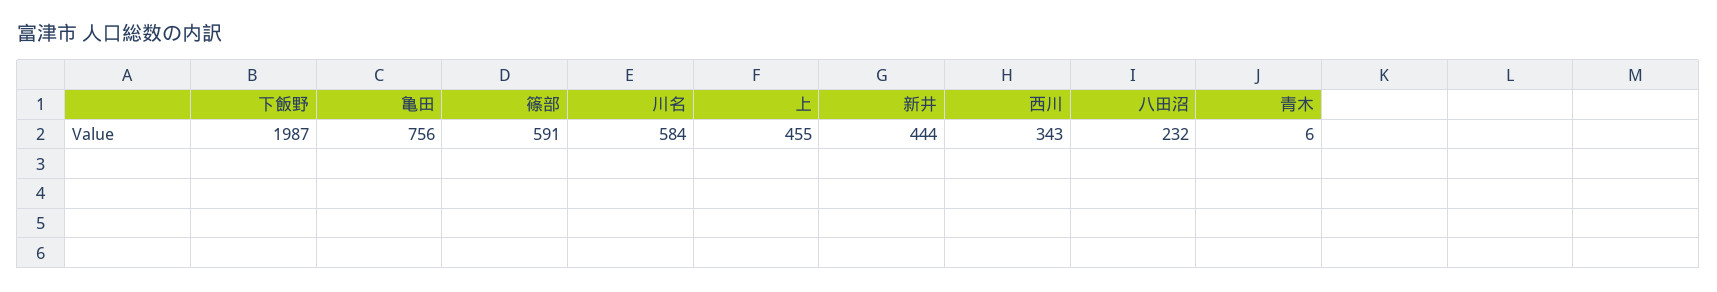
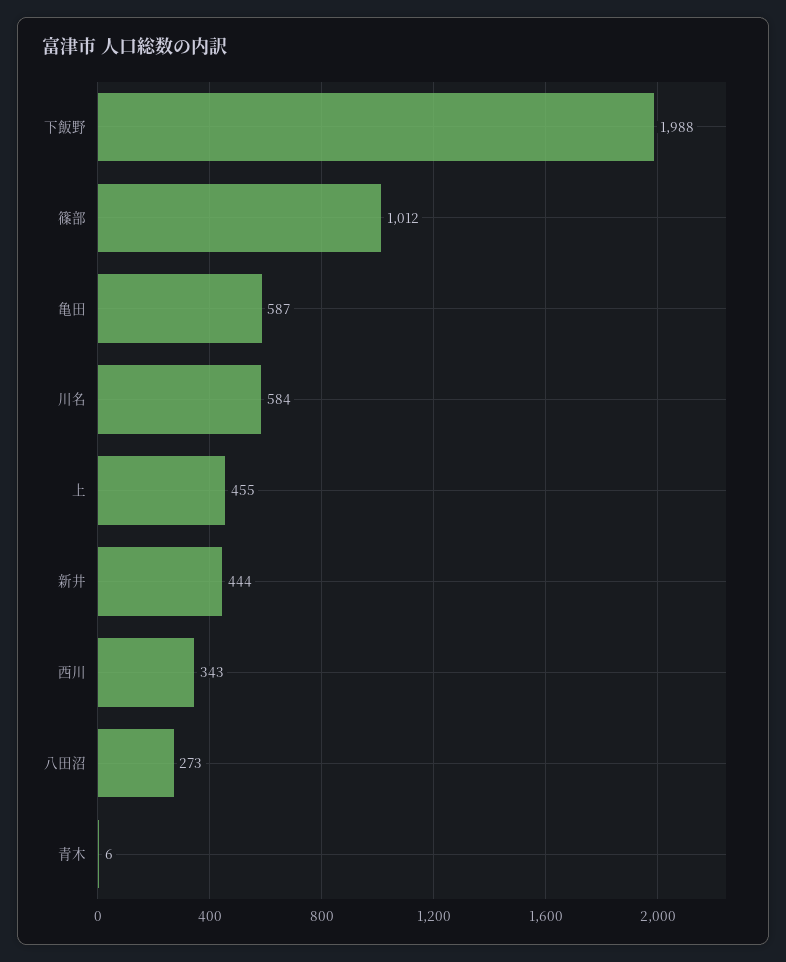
下飯野: 1987 -> 1988
亀田: 756 -> 587
篠部: 591 -> 1012
八田沼: 232 -> 273

